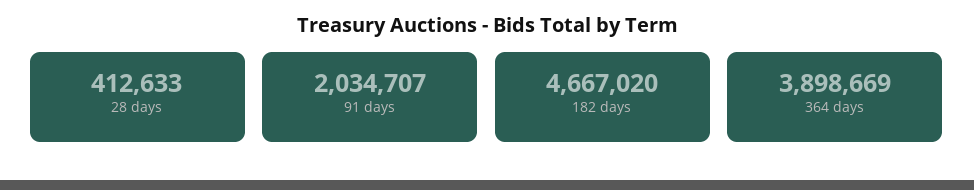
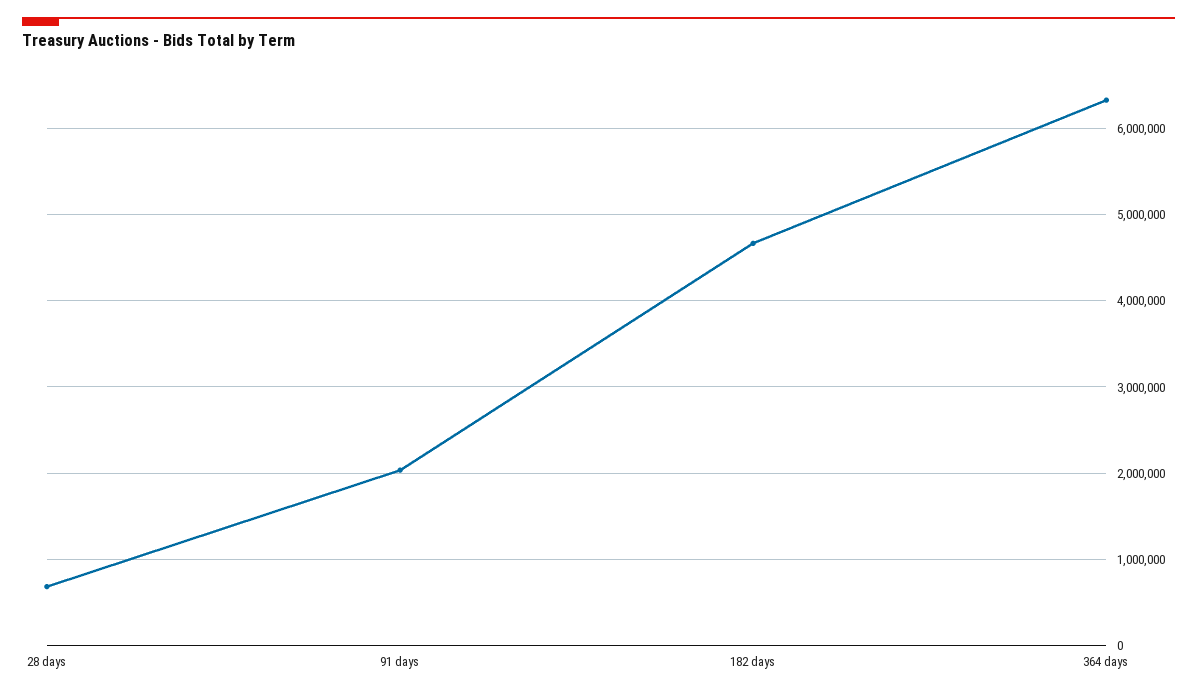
28 days: 412633 -> 700000
364 days: 3898669 -> 6300000

